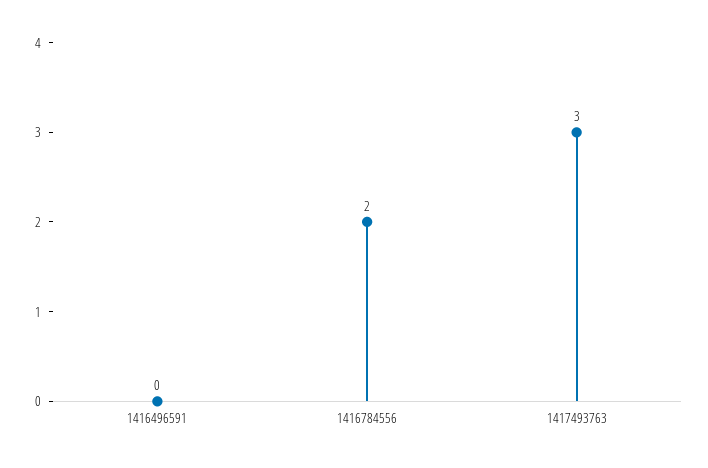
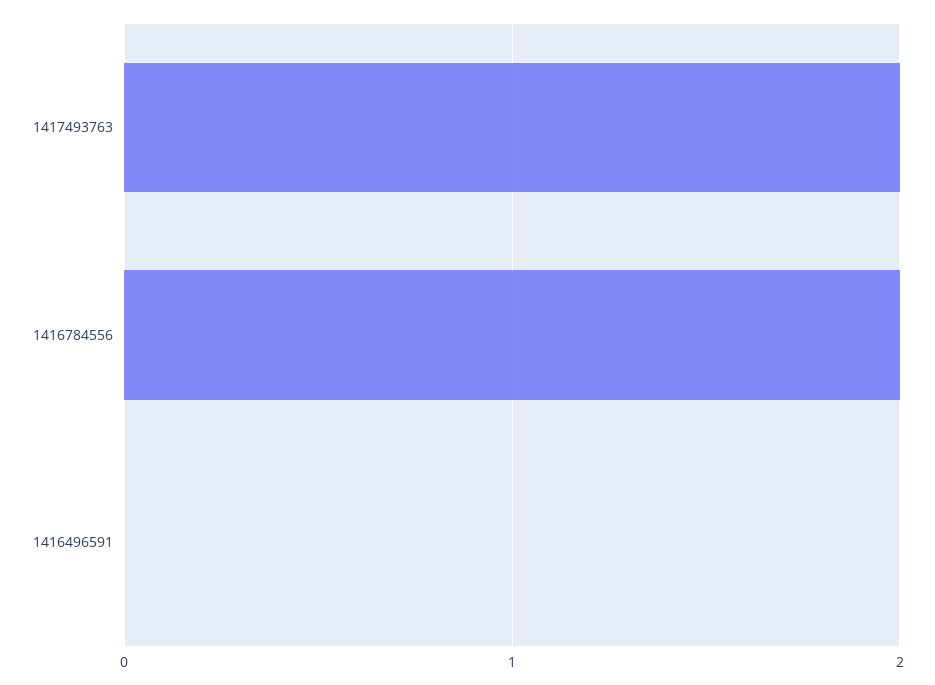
1417493763: 3 -> 2

